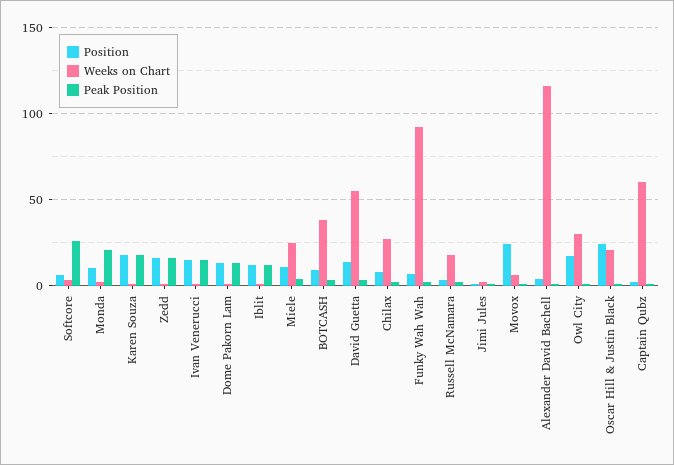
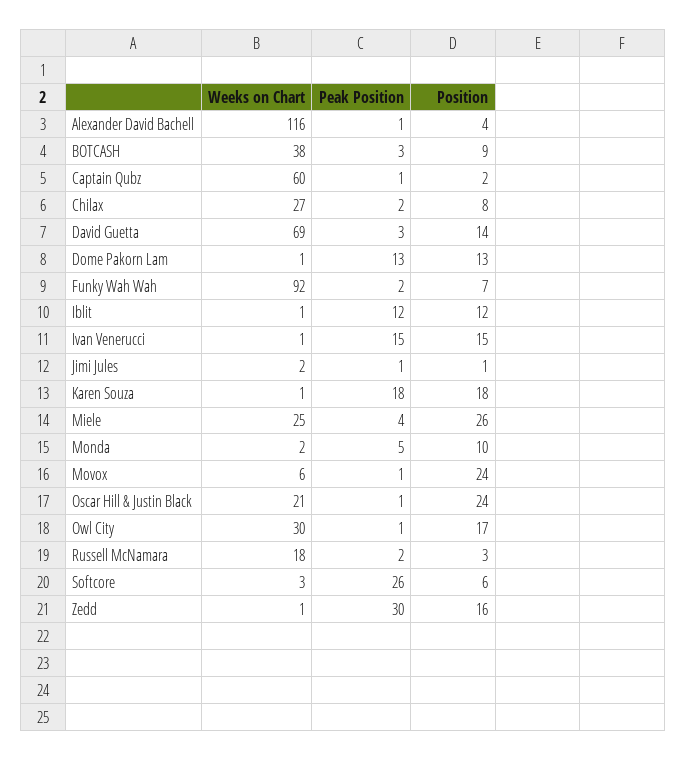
Peak Position, Monda: 20 -> 5
Peak Position, Zedd: 15 -> 30
Position, Miele: 10 -> 26
Weeks on Chart, David Guetta: 55 -> 69

